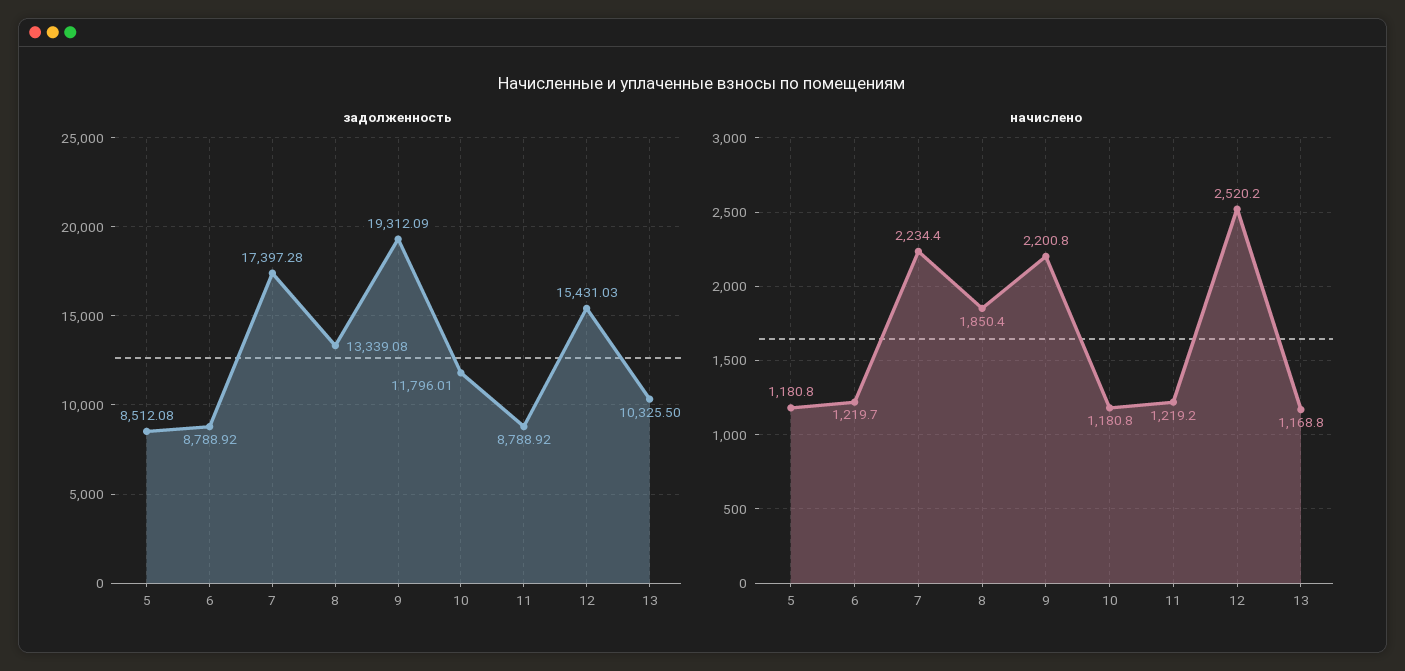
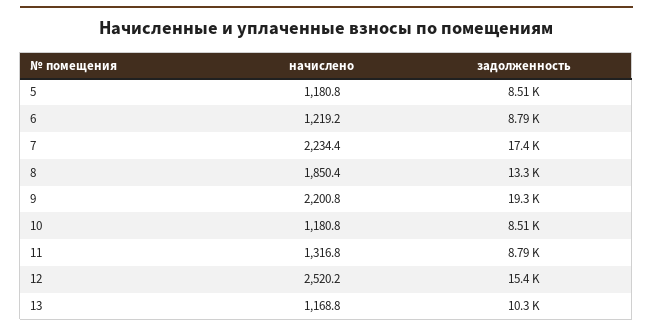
задолженность, 10: 11796.01 -> 8510
начислено, 6: 1219.7 -> 1219.2
начислено, 11: 1219.2 -> 1316.8

